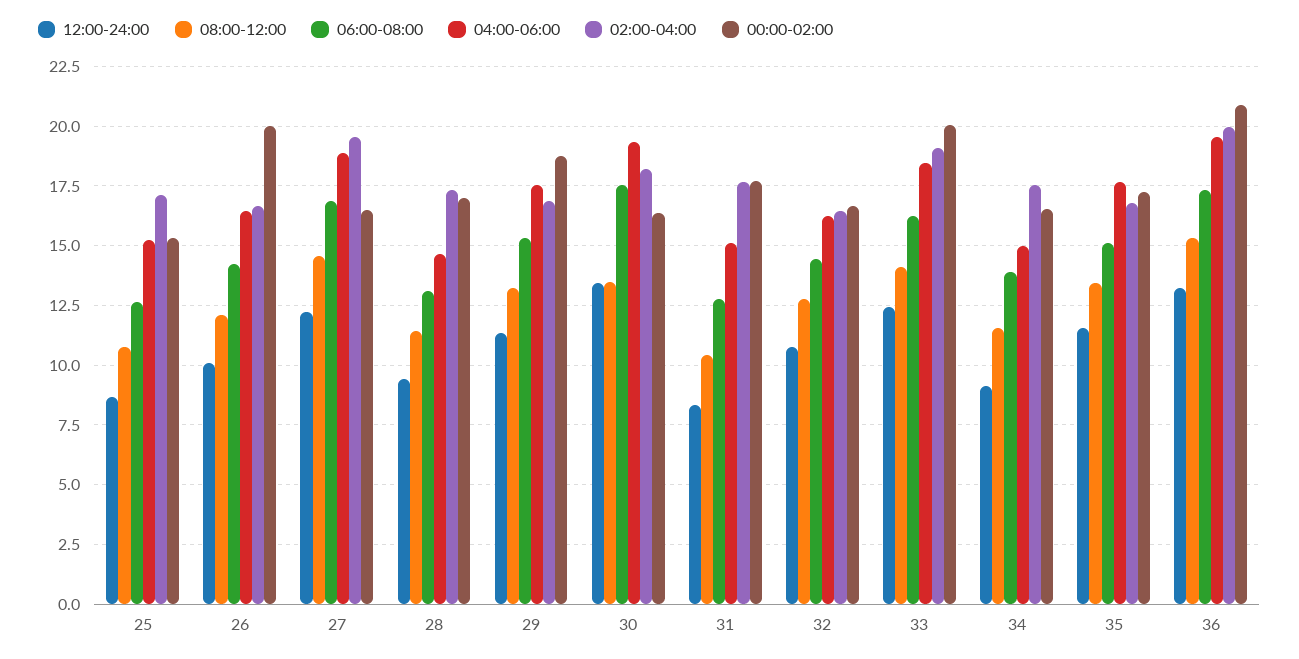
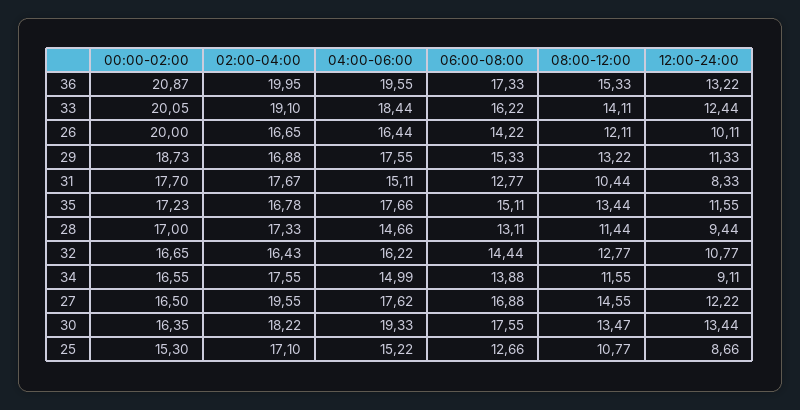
04:00-06:00, 27: 19 -> 17.62

